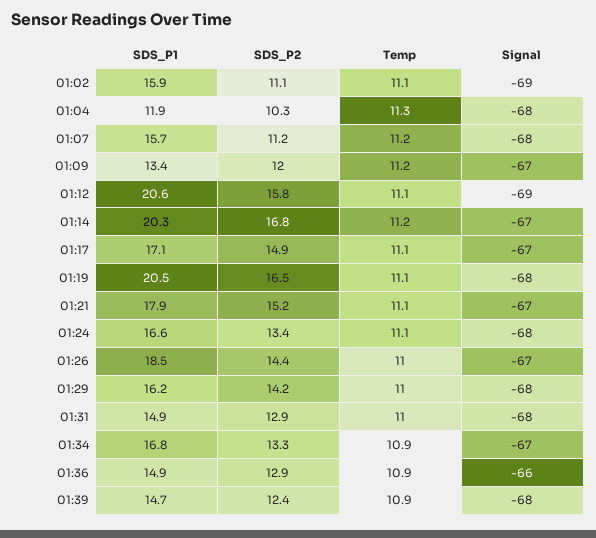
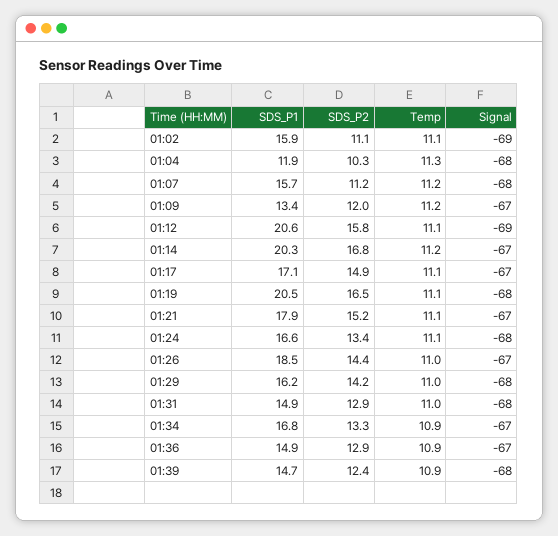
Signal, 01:36: -66 -> -67

